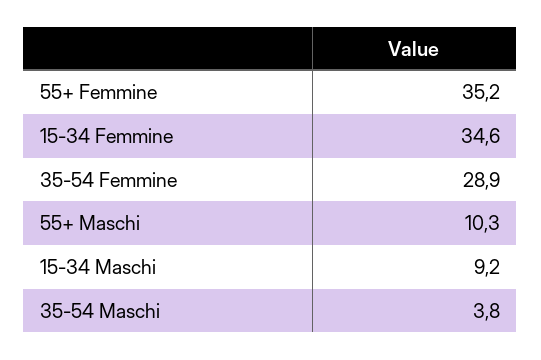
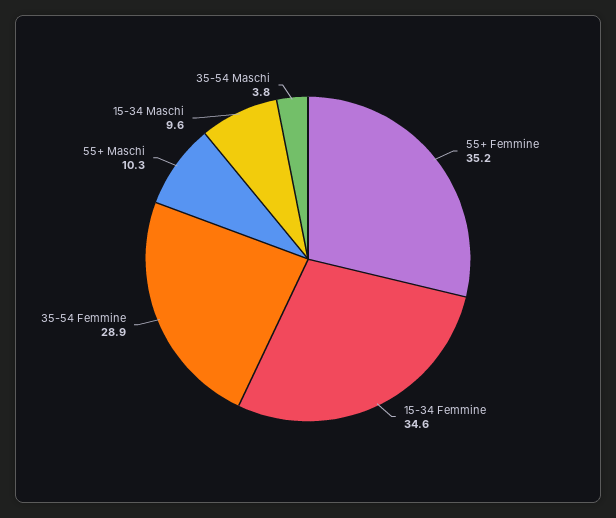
15-34 Maschi: 9.2 -> 9.6

